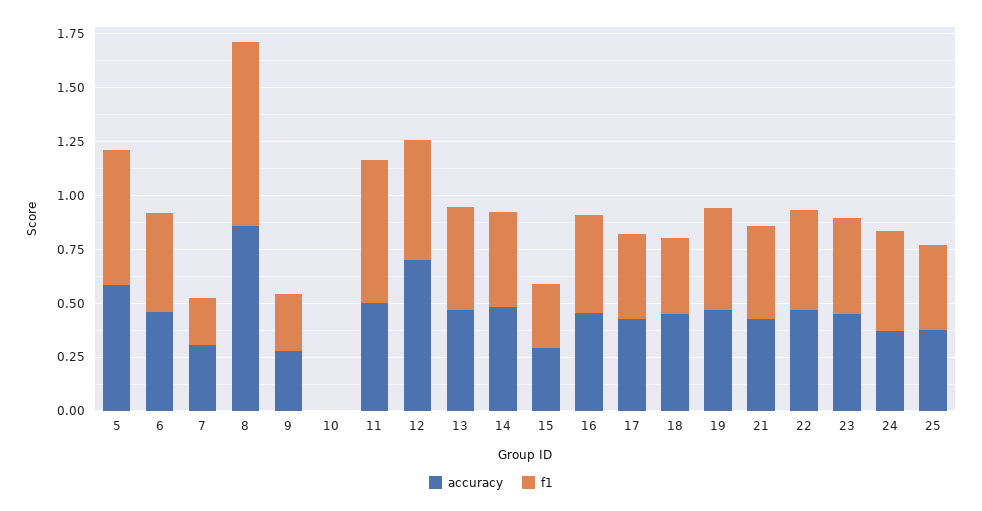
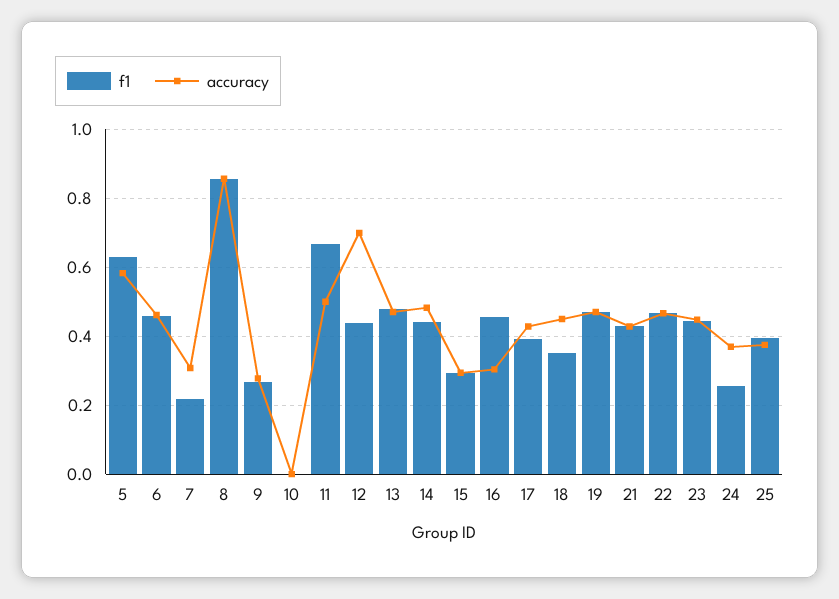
f1, 12: 0.55 -> 0.44
accuracy, 16: 0.45 -> 0.3
f1, 24: 0.45 -> 0.26

